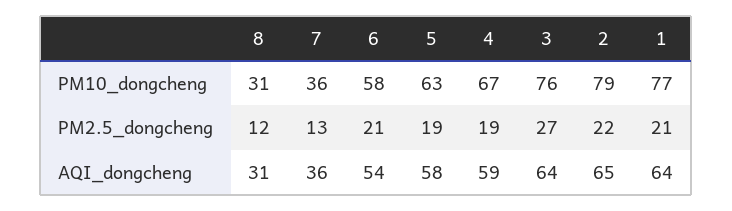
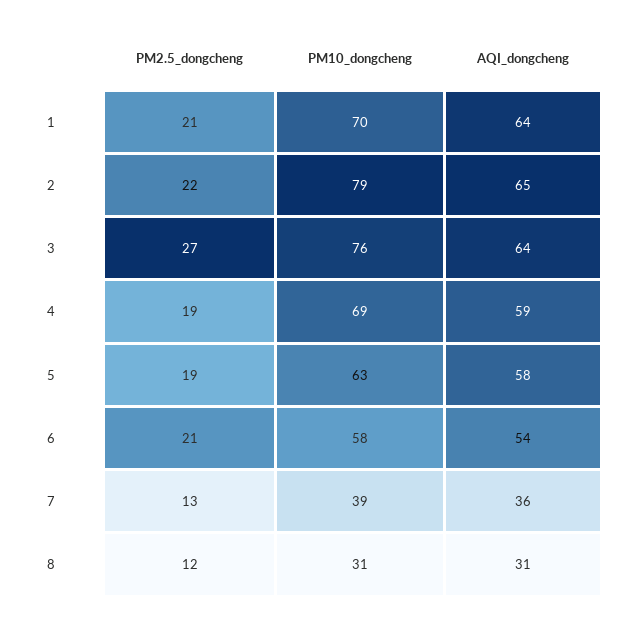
7, PM10_dongcheng: 36 -> 39
4, PM10_dongcheng: 67 -> 69
1, PM10_dongcheng: 77 -> 70

